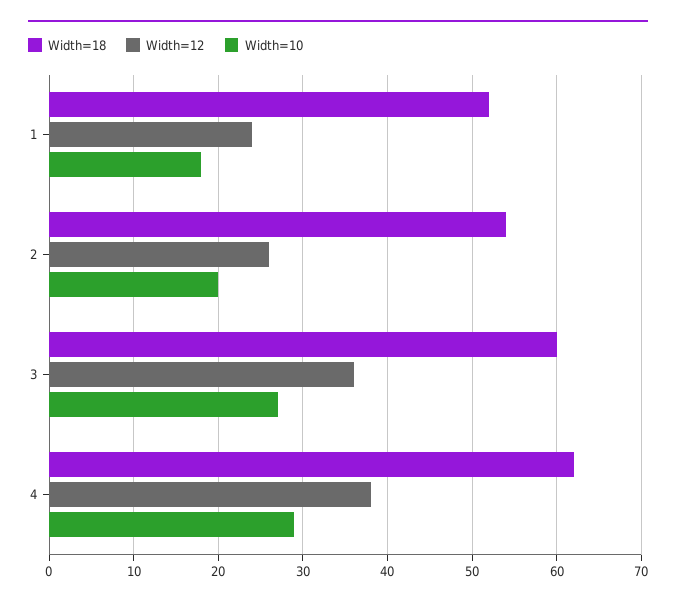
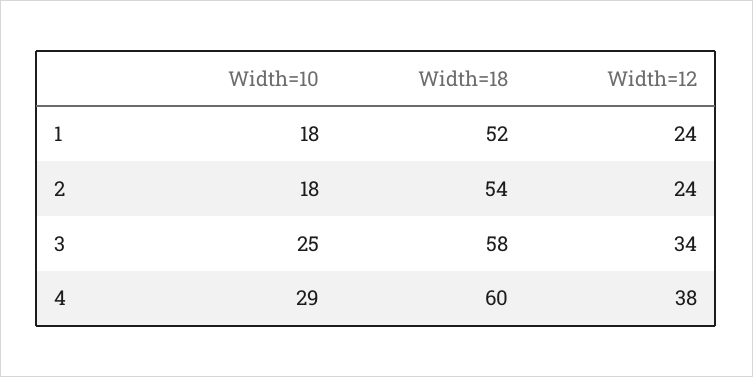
Width=12, 2: 26 -> 24
Width=10, 2: 20 -> 18
Width=18, 3: 60 -> 58
Width=12, 3: 36 -> 34
Width=10, 3: 27 -> 25
Width=18, 4: 62 -> 60

